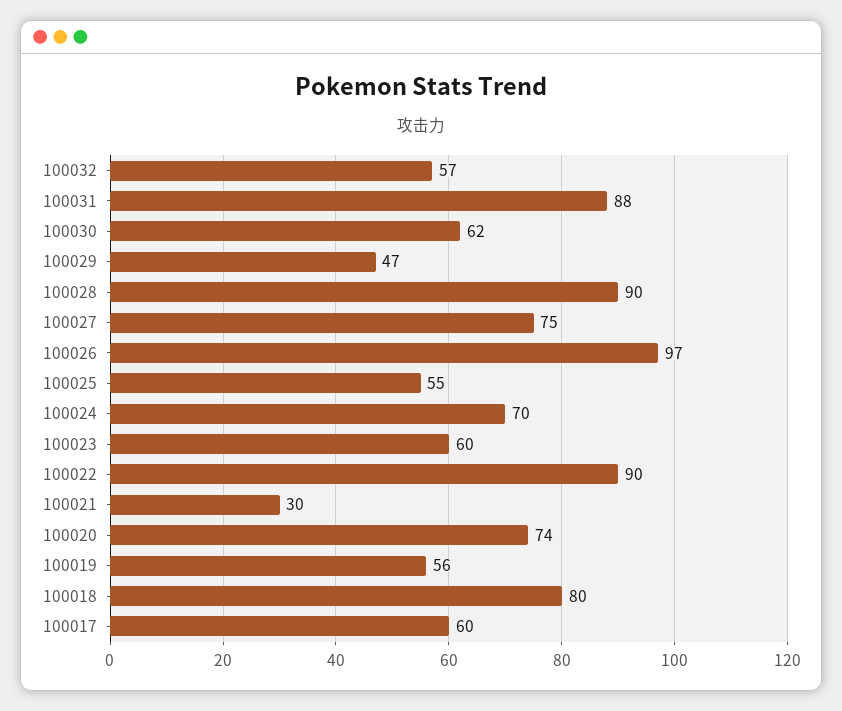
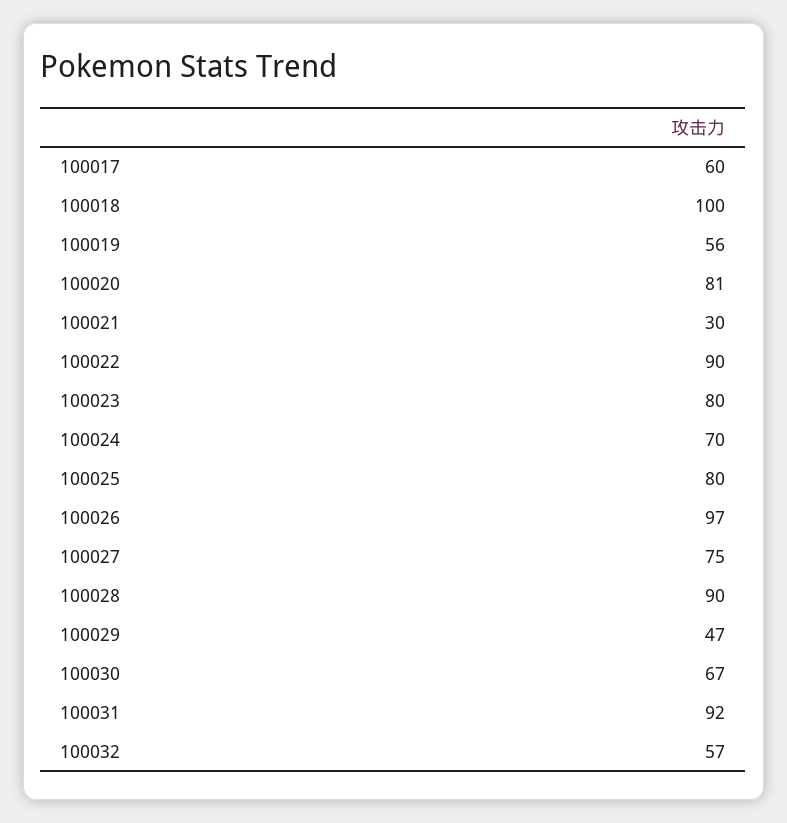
100031: 88 -> 92
100030: 62 -> 67
100025: 55 -> 80
100023: 60 -> 80
100020: 74 -> 81
100018: 80 -> 100

